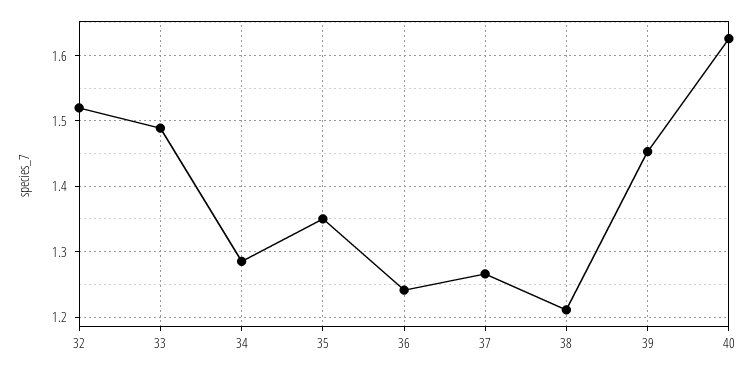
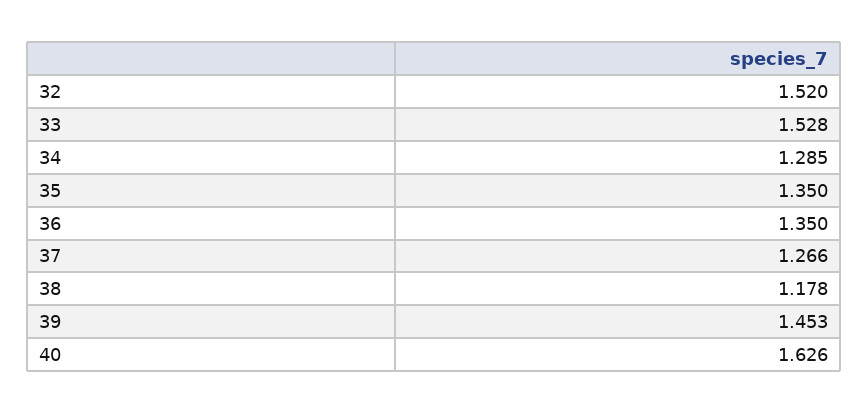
33: 1.49 -> 1.528
36: 1.24 -> 1.35
38: 1.21 -> 1.178

